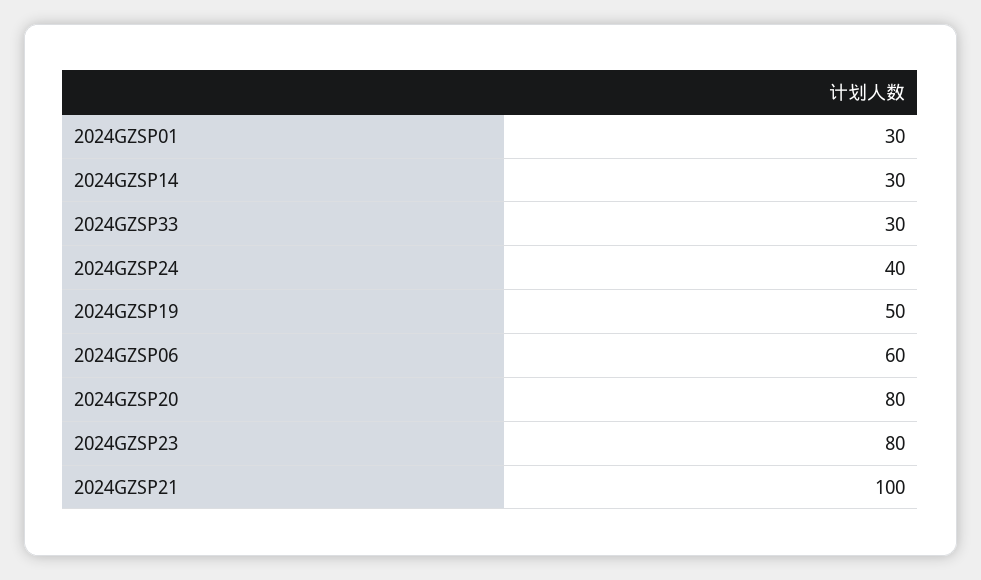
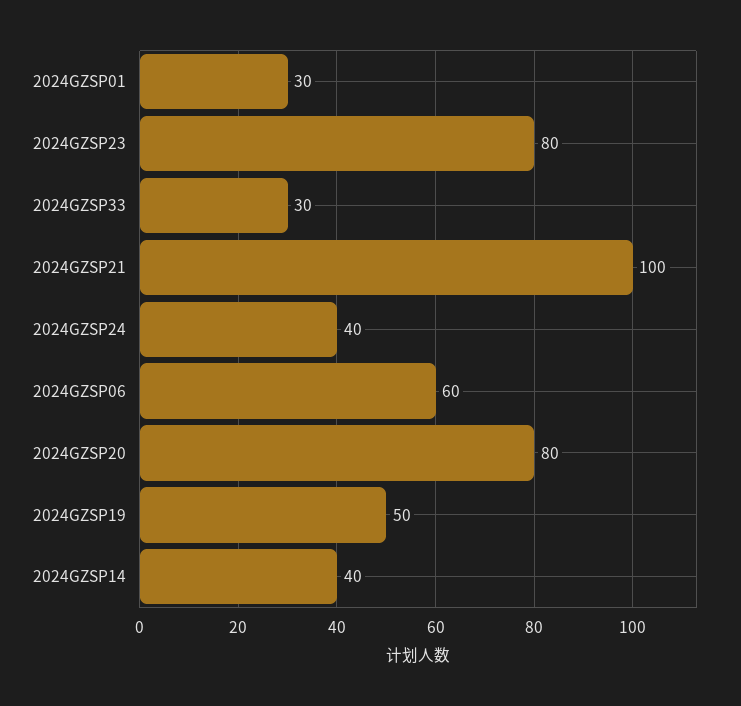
2024GZSP14: 30 -> 40

